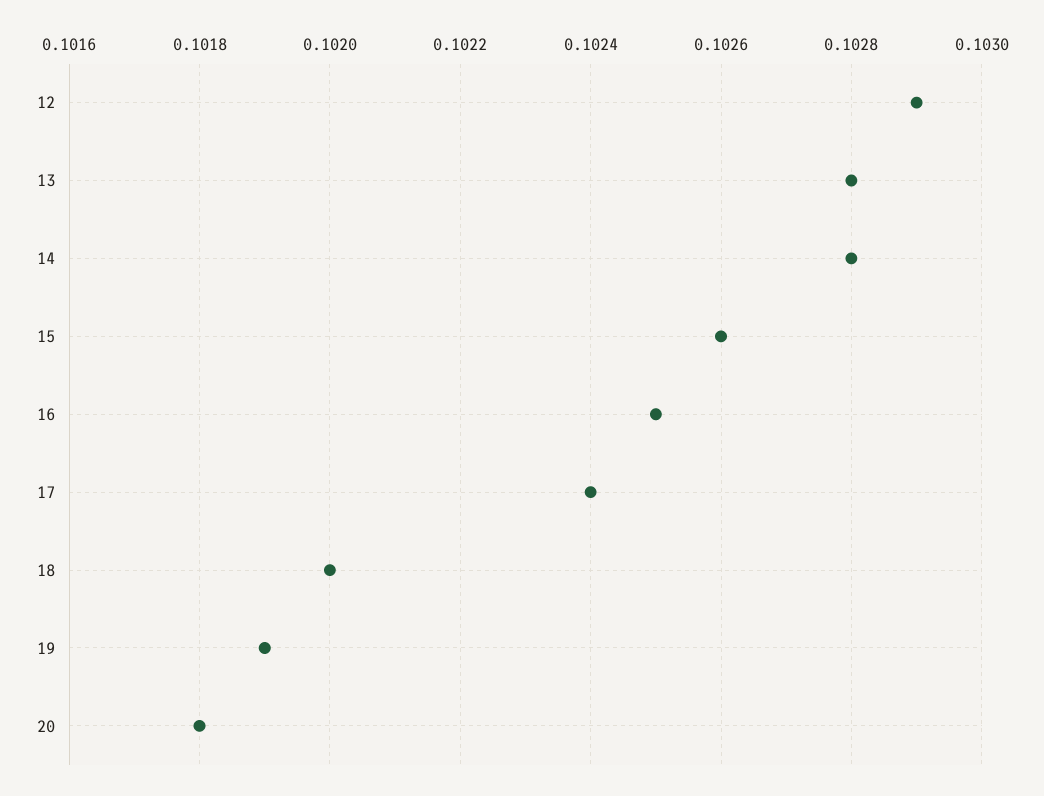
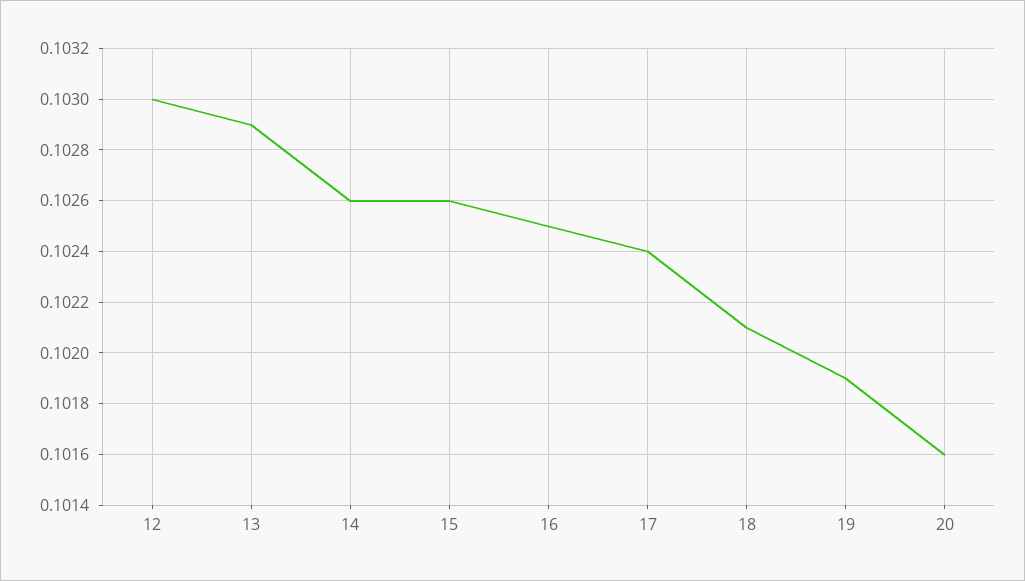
12: 0.1029 -> 0.103
13: 0.1028 -> 0.1029
14: 0.1028 -> 0.1026
18: 0.102 -> 0.1021
20: 0.1018 -> 0.1016

